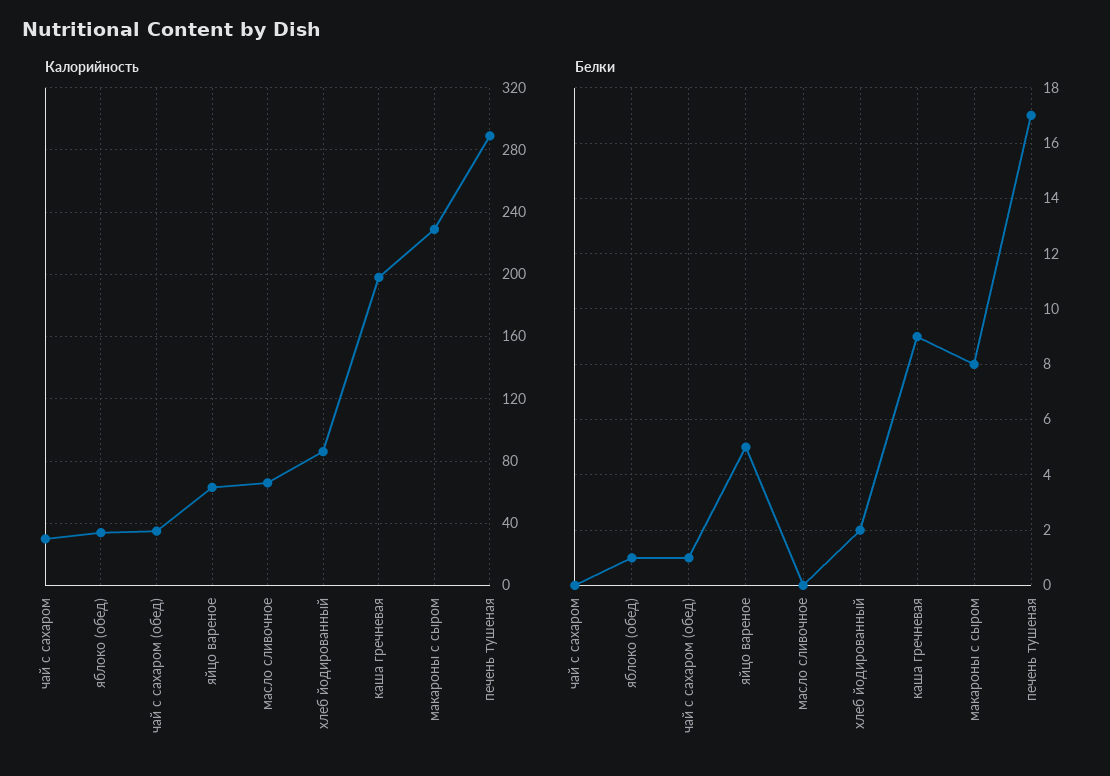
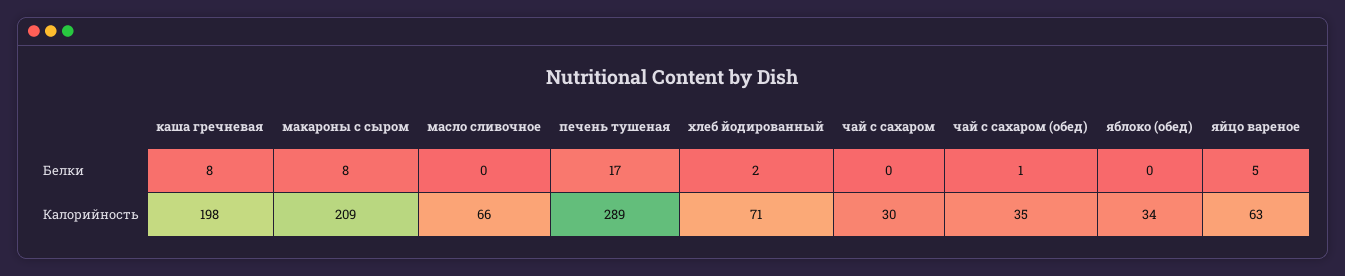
Калорийность, хлеб йодированный: 85 -> 71
Калорийность, макароны с сыром: 230 -> 209
Белки, яблоко (обед): 1 -> 0
Белки, каша гречневая: 9 -> 8

